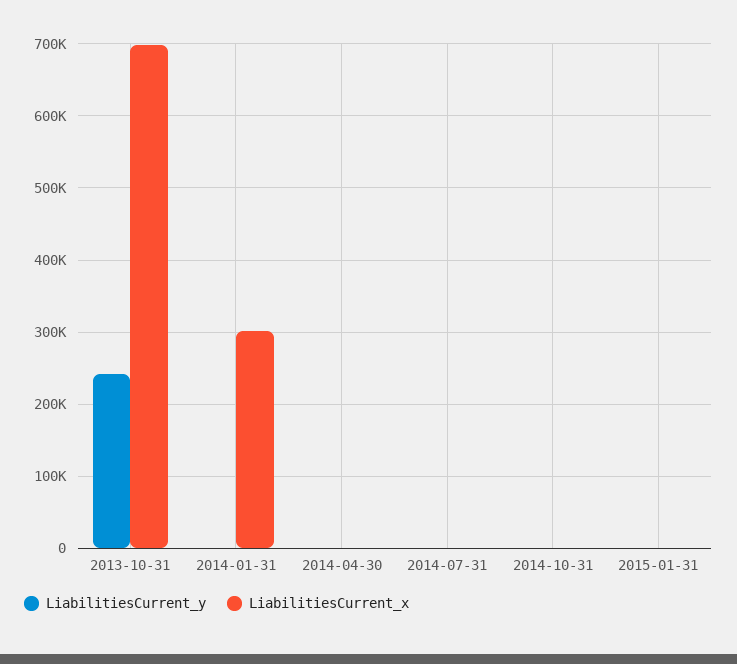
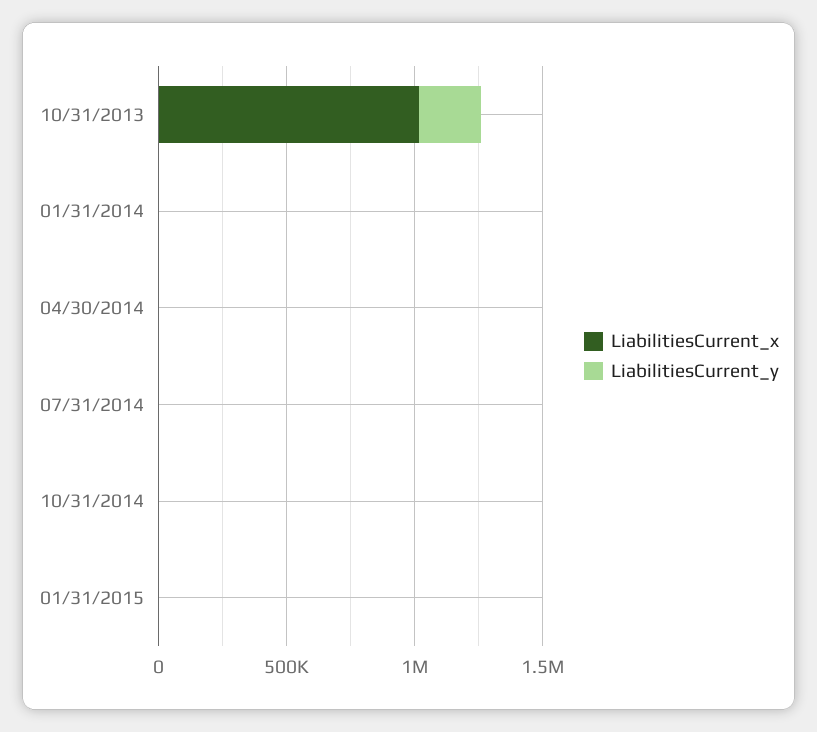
LiabilitiesCurrent_x, 2013-10-31: 700000 -> 1000000
LiabilitiesCurrent_x, 2014-01-31: 300000 -> 0

